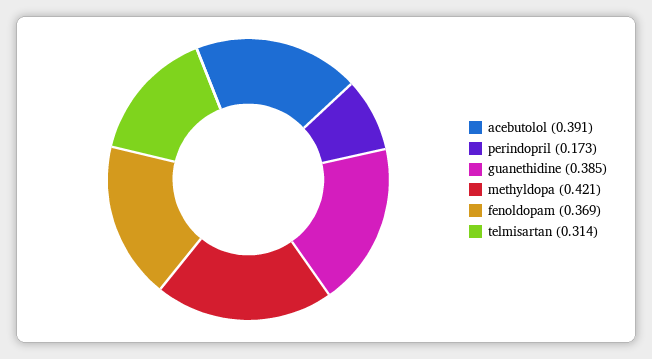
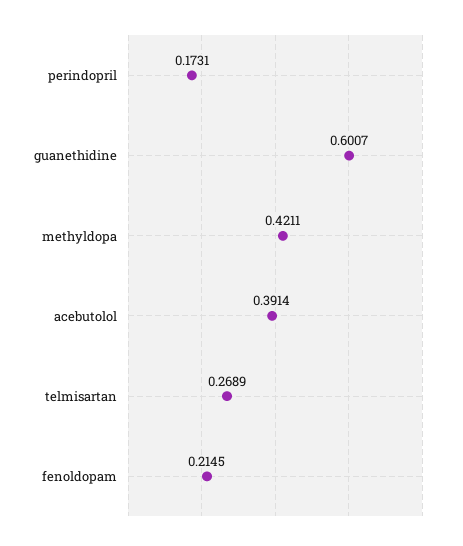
guanethidine: 0.385 -> 0.6007
fenoldopam: 0.369 -> 0.2145
telmisartan: 0.314 -> 0.2689

